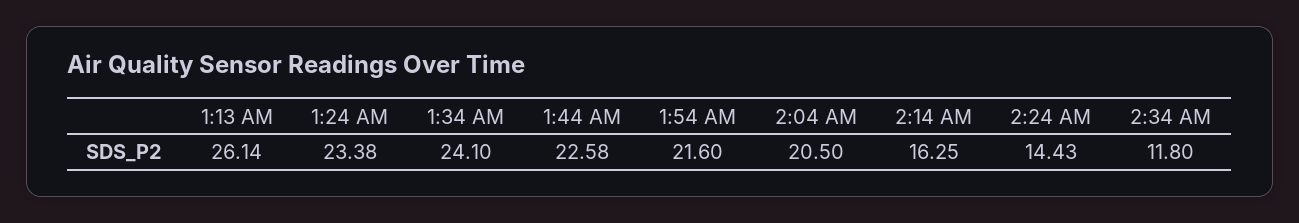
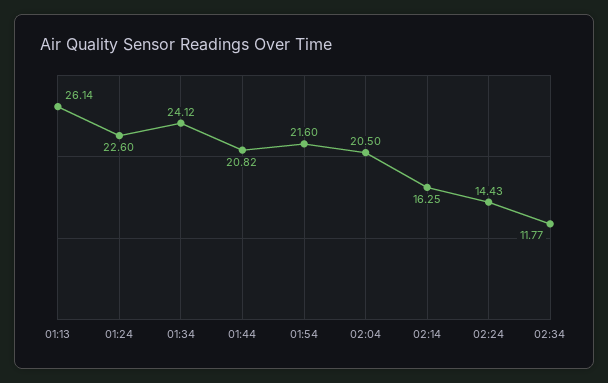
1:24 AM: 23.38 -> 22.6
1:34 AM: 24.1 -> 24.12
1:44 AM: 22.58 -> 20.82
2:34 AM: 11.8 -> 11.77

